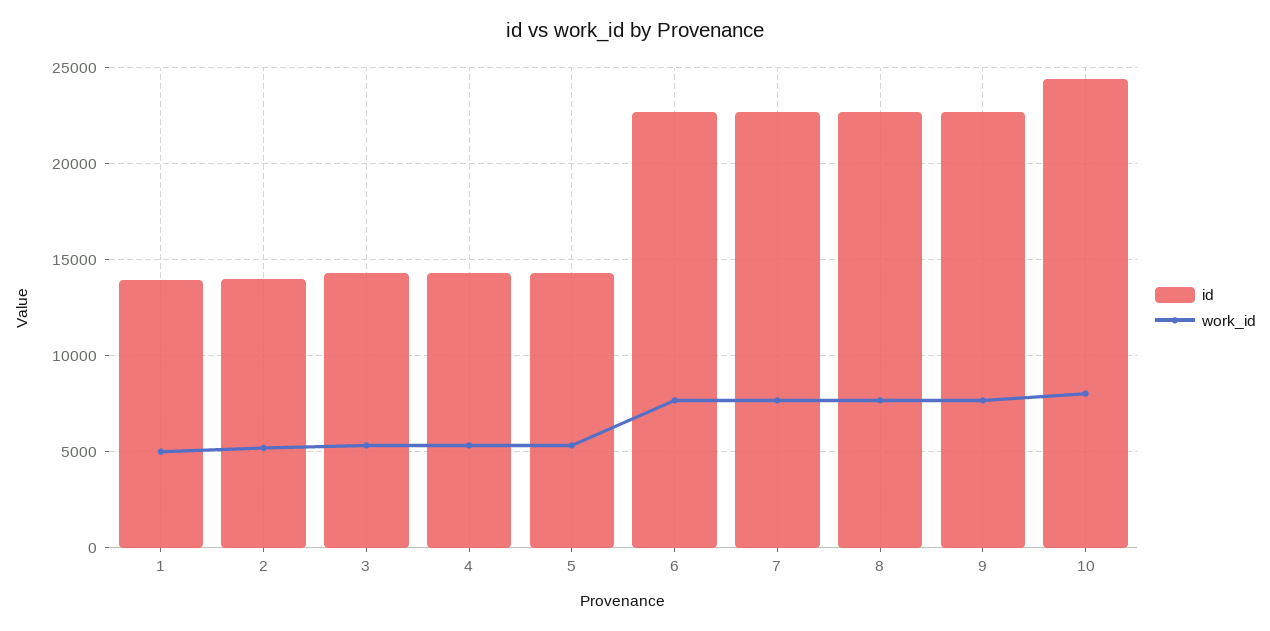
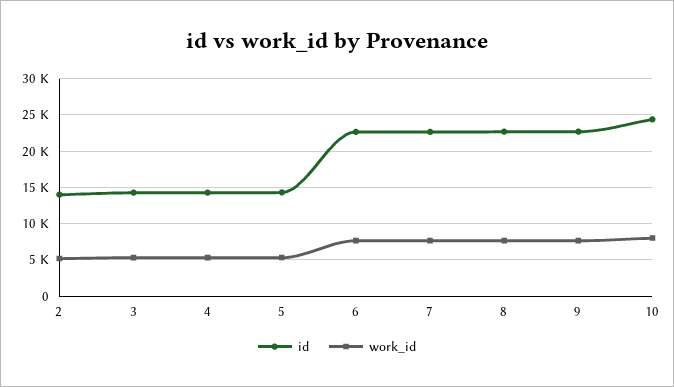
id, 1: 14000 -> none
work_id, 1: 5000 -> none

